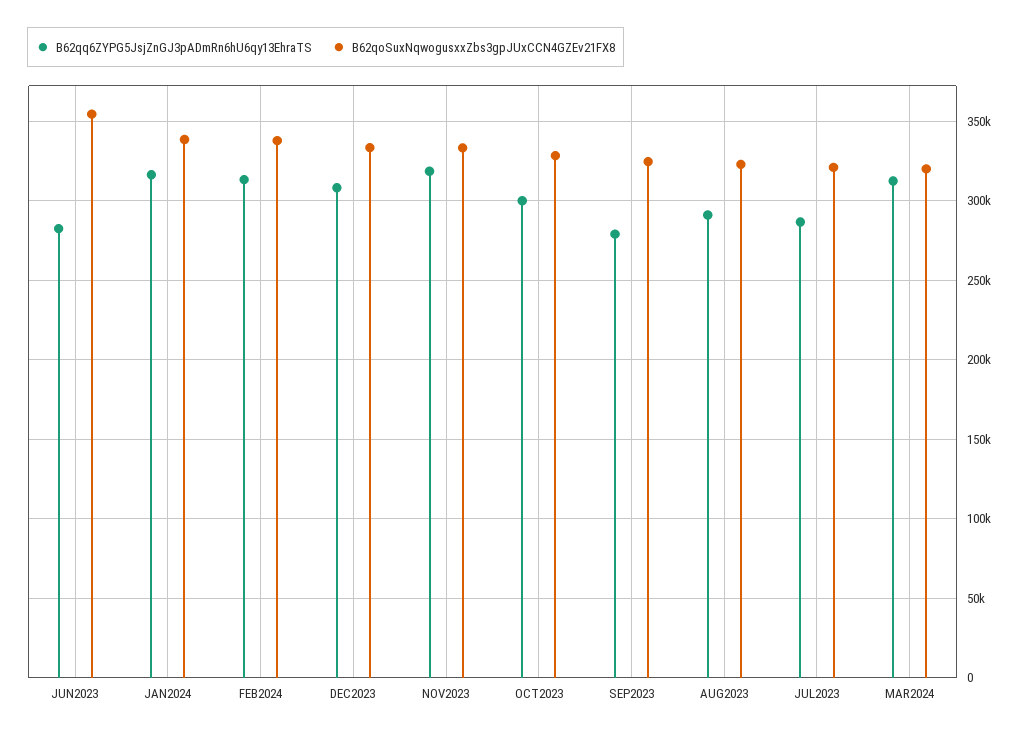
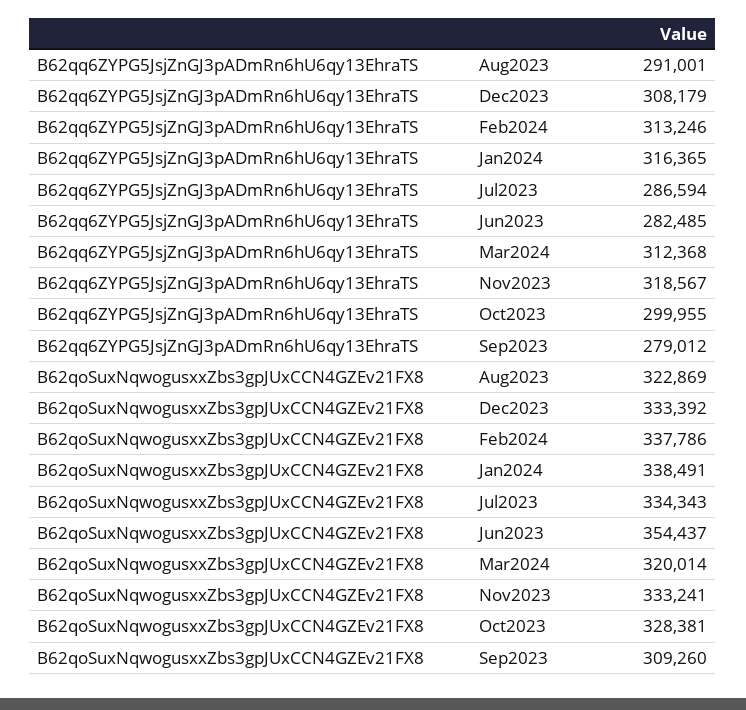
B62qoSuxNqwogusxxZbs3gpJUxCCN4GZEv21FX8, SEP2023: 325000 -> 309260
B62qoSuxNqwogusxxZbs3gpJUxCCN4GZEv21FX8, JUL2023: 320000 -> 334343

